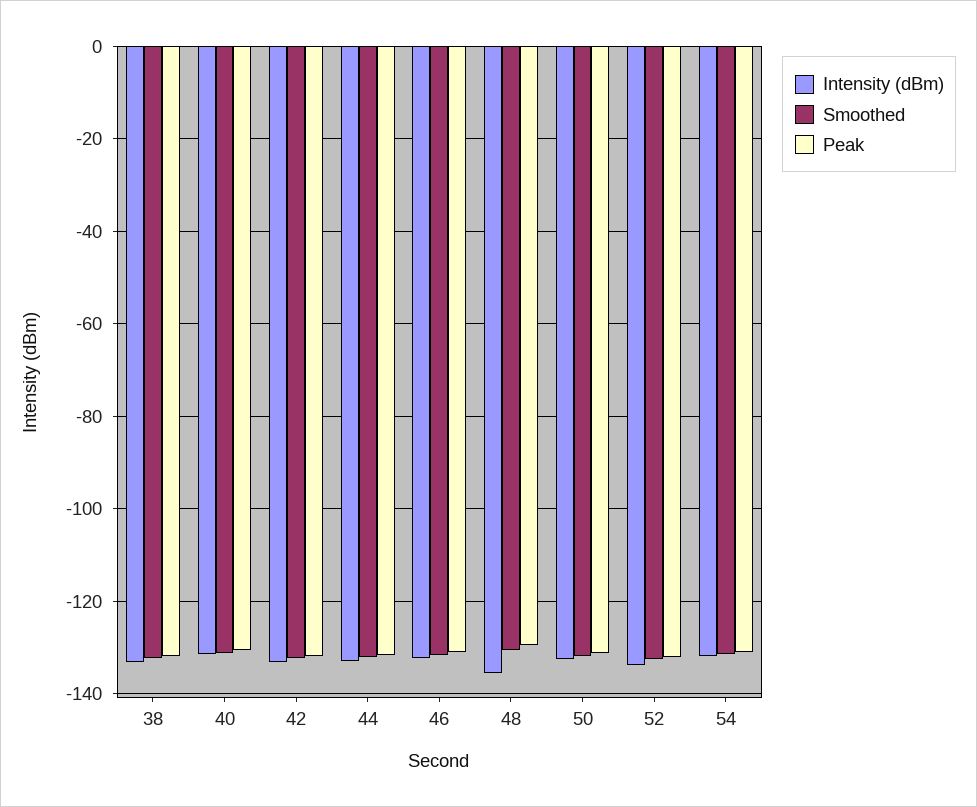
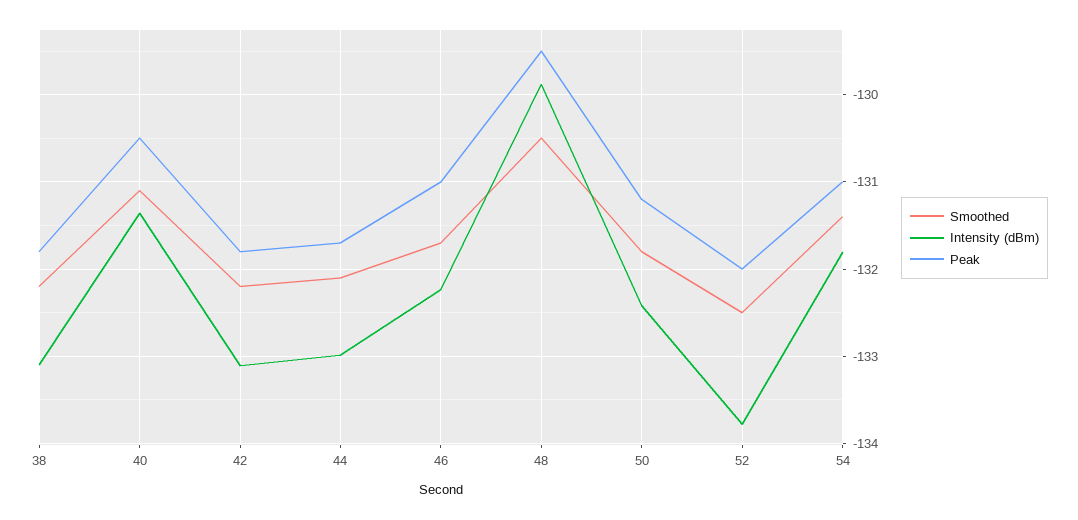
Intensity (dBm), 48: -136 -> -129.9

